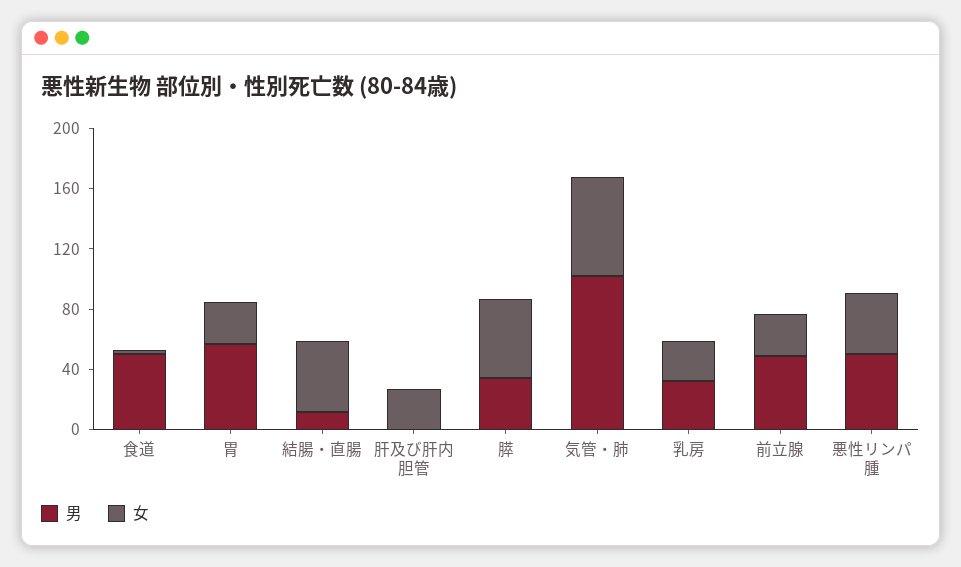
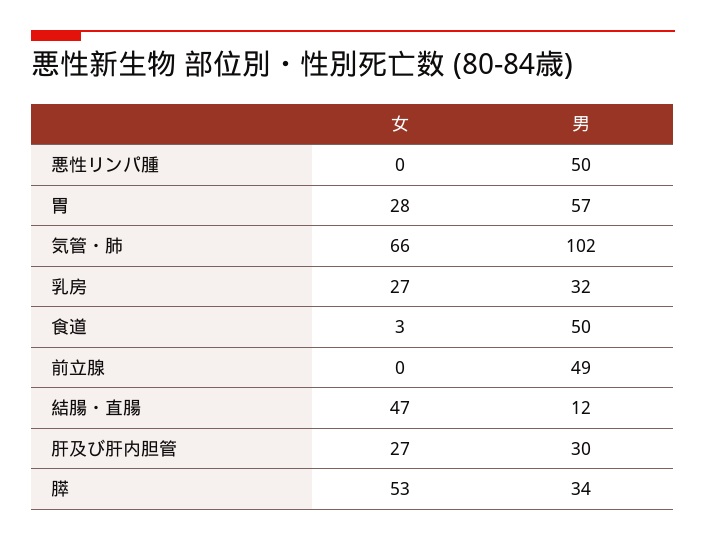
男, 肝及び肝内胆管: 0 -> 30
女, 前立腺: 30 -> 0
女, 悪性リンパ腫: 40 -> 0

